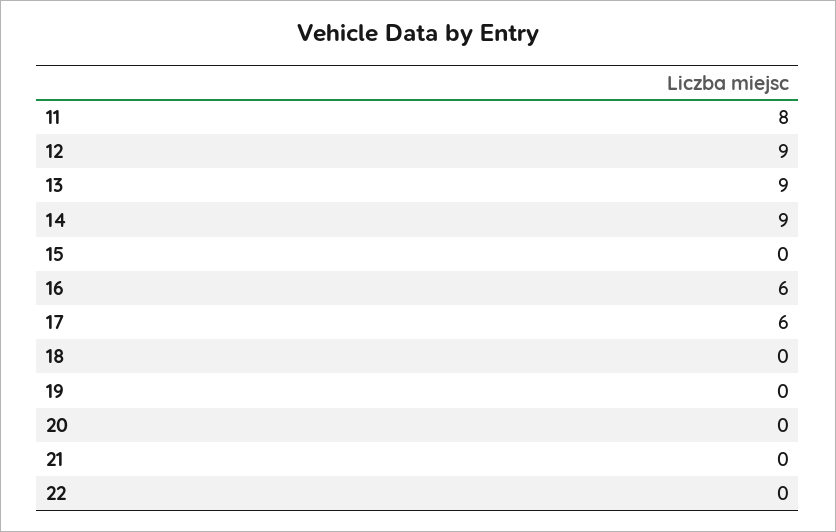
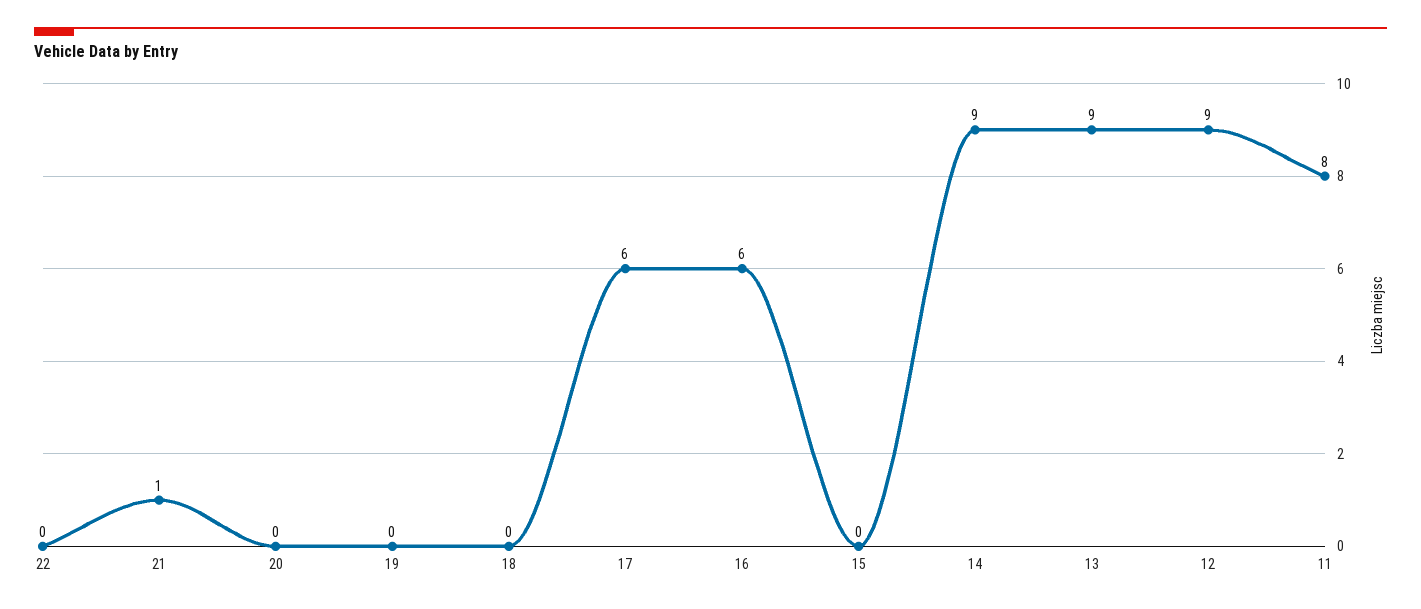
21: 0 -> 1

